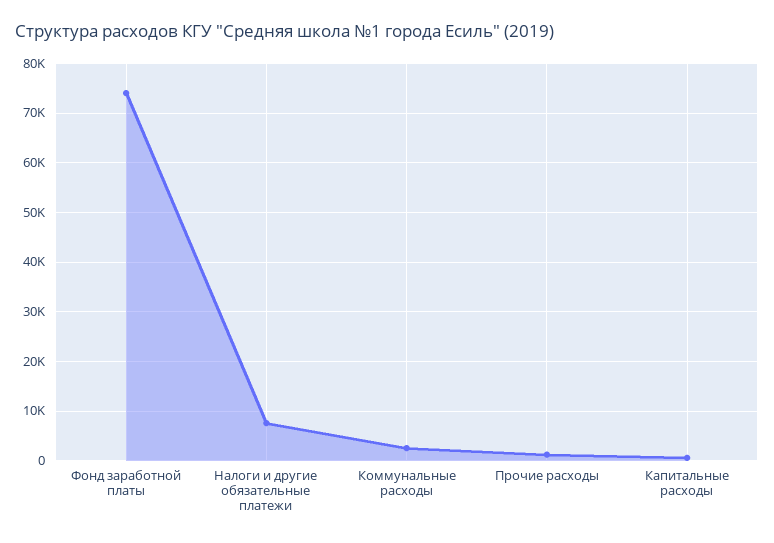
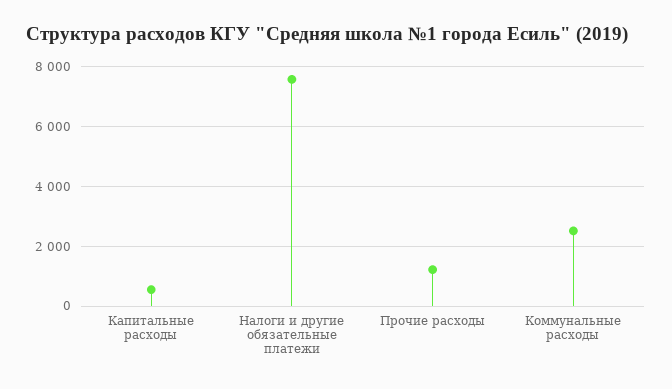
Фонд заработной платы: 74000 -> none

